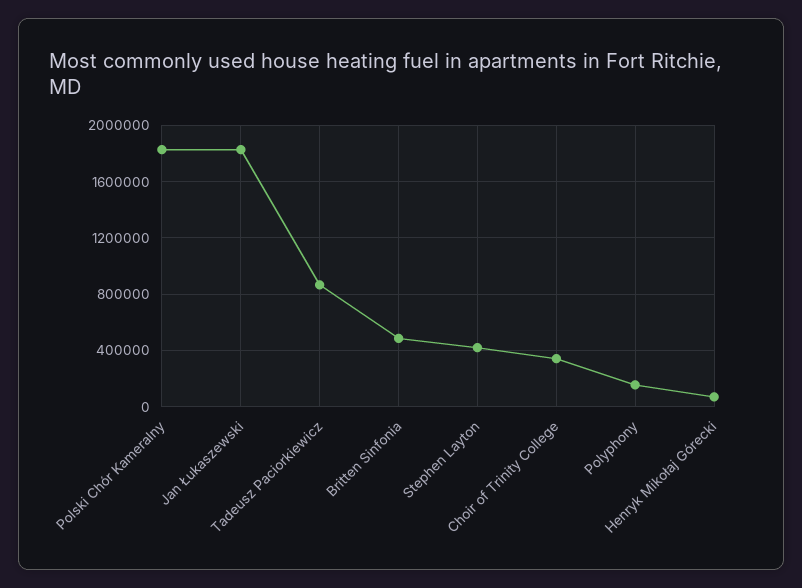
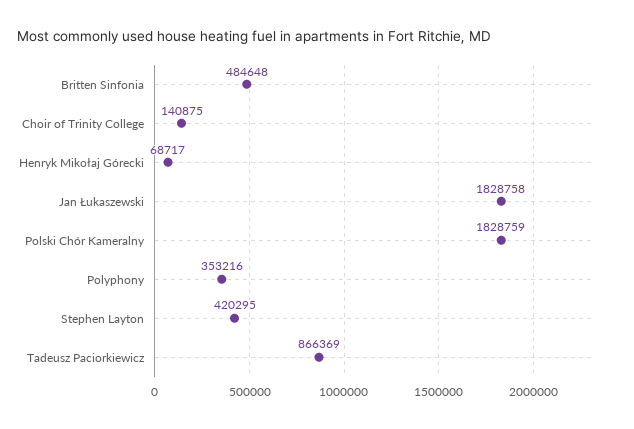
Choir of Trinity College: 350000 -> 140875
Polyphony: 150000 -> 353216

